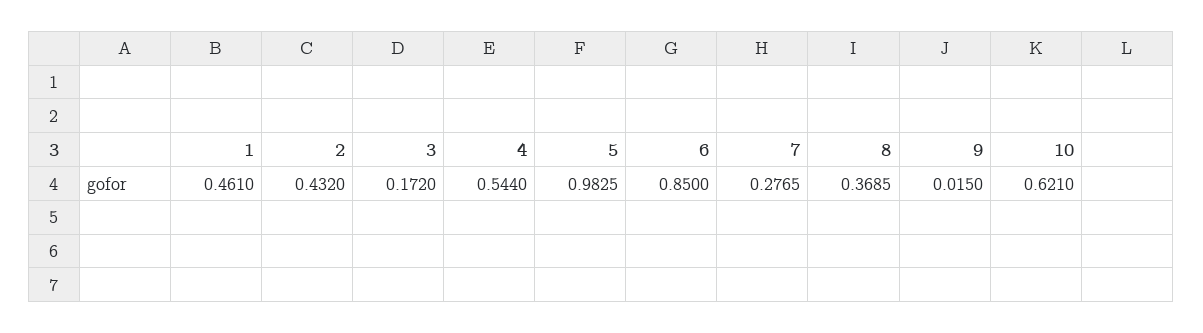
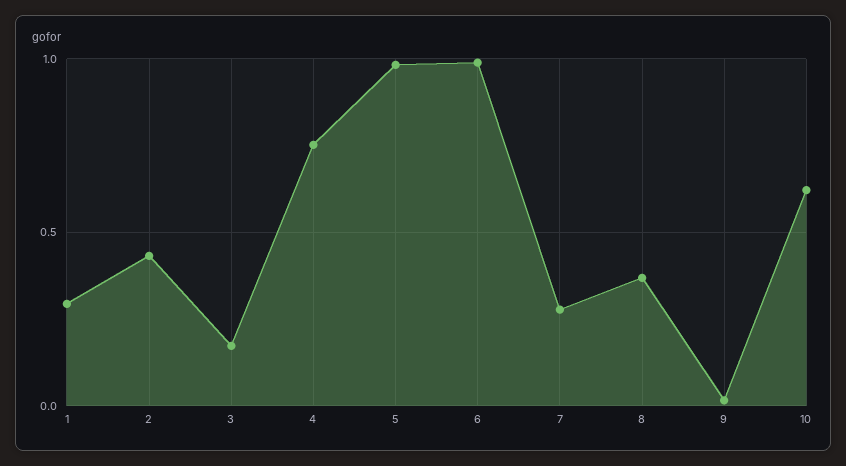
1: 0.461 -> 0.3
4: 0.544 -> 0.75
6: 0.85 -> 1

